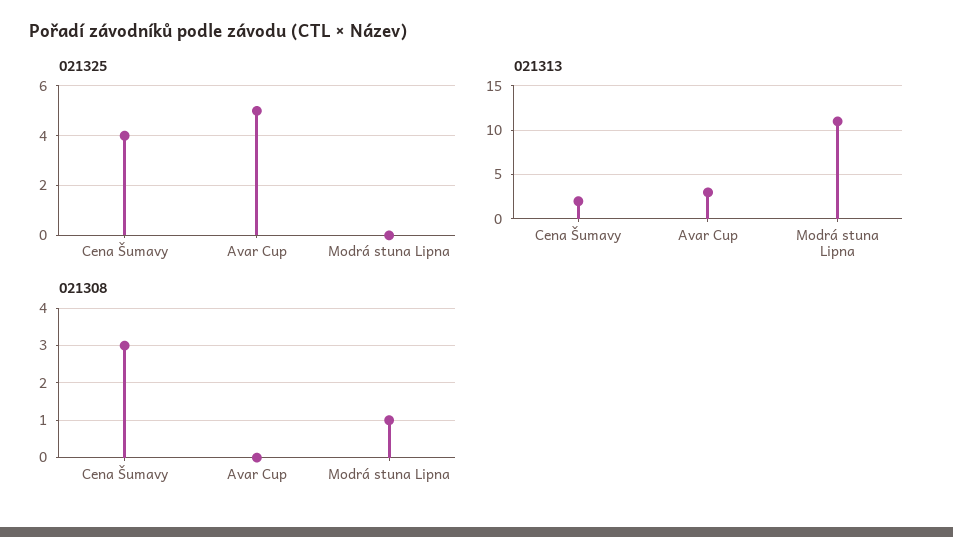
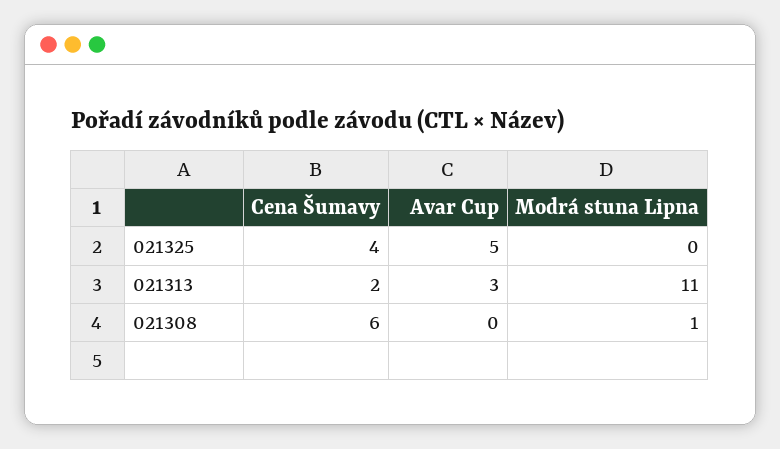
021308, Cena Šumavy: 3 -> 6

